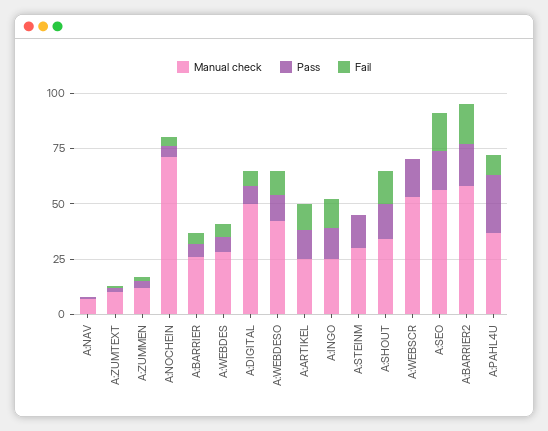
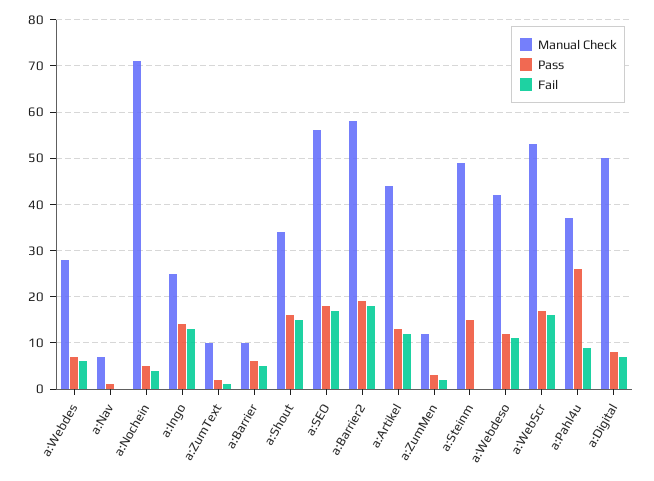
Manual check, A:BARRIER: 25 -> 10
Manual check, A:ARTIKEL: 25 -> 45
Manual check, A:STEINM: 30 -> 50
Fail, A:WEBSCR: 0 -> 15

